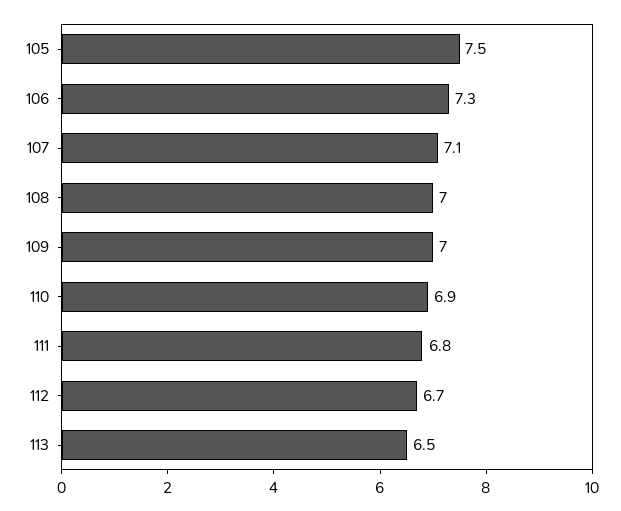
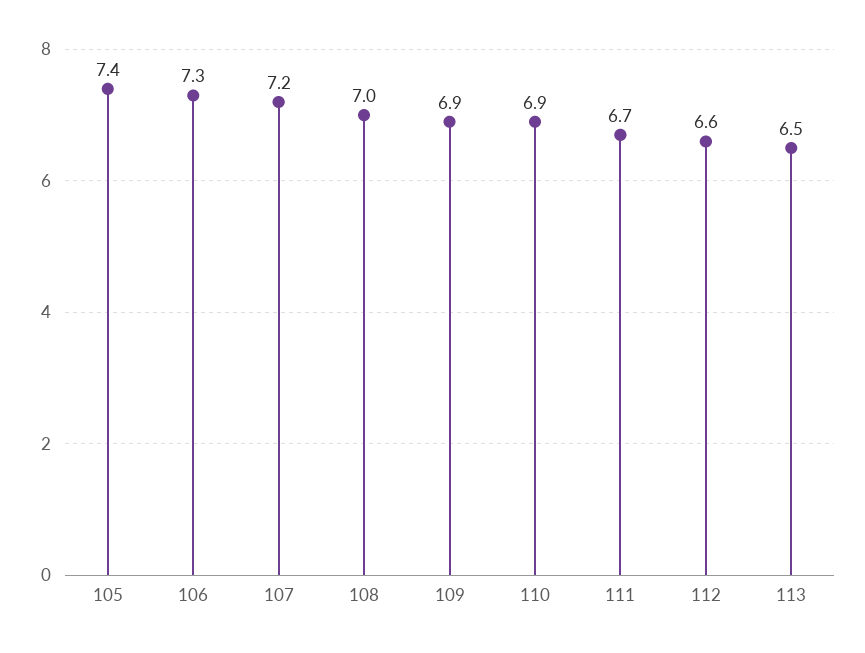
105: 7.5 -> 7.4
107: 7.1 -> 7.2
109: 7 -> 6.9
111: 6.8 -> 6.7
112: 6.7 -> 6.6

